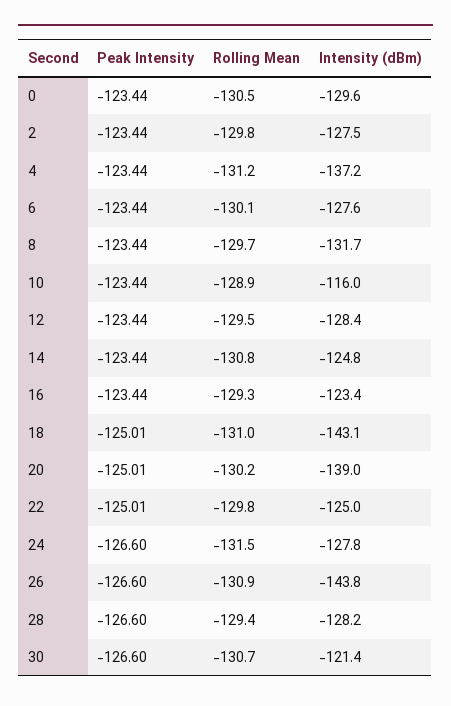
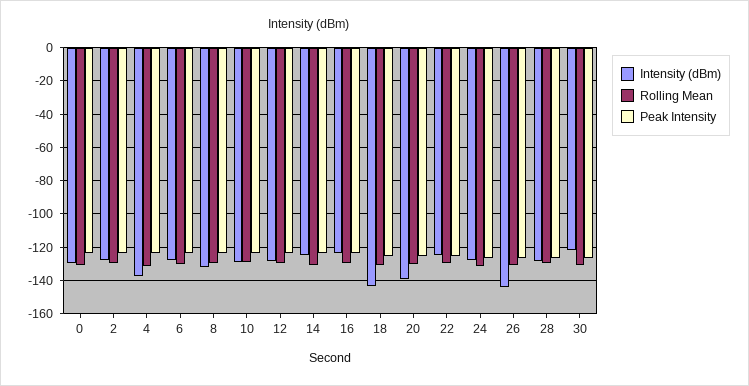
Intensity (dBm), 10: -116 -> -130

